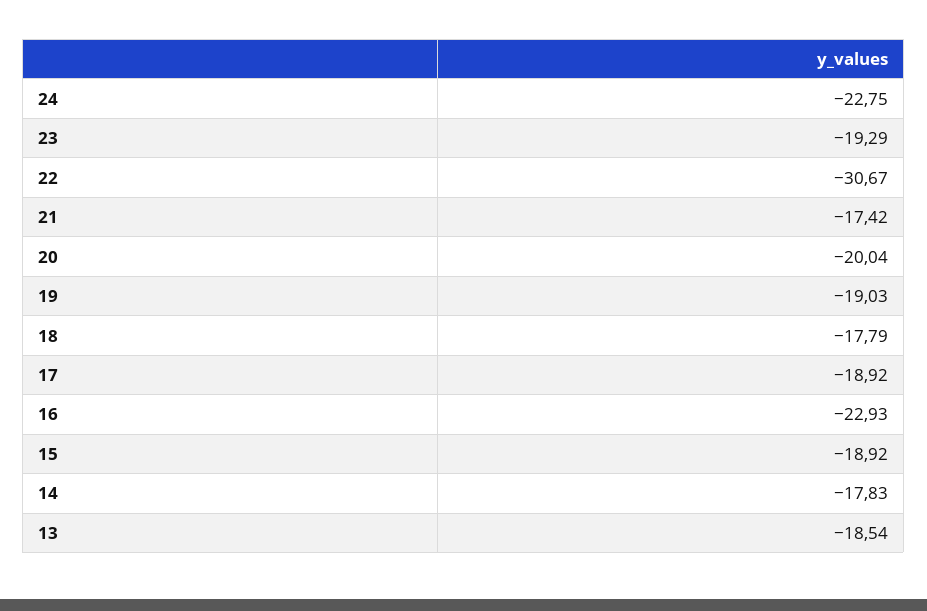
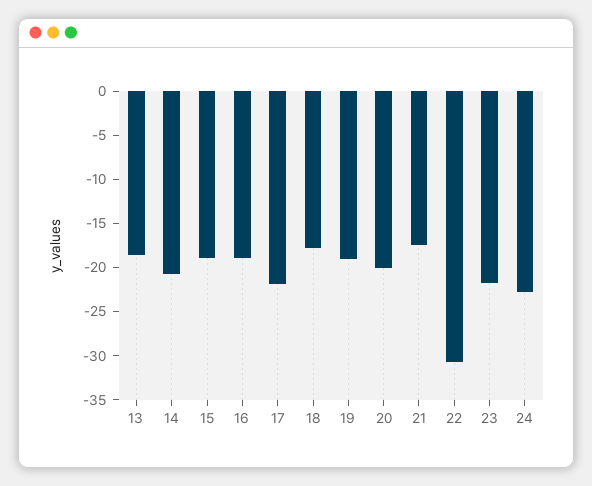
23: -19.29 -> -22
17: -18.92 -> -22
16: -22.93 -> -19
14: -17.83 -> -21

